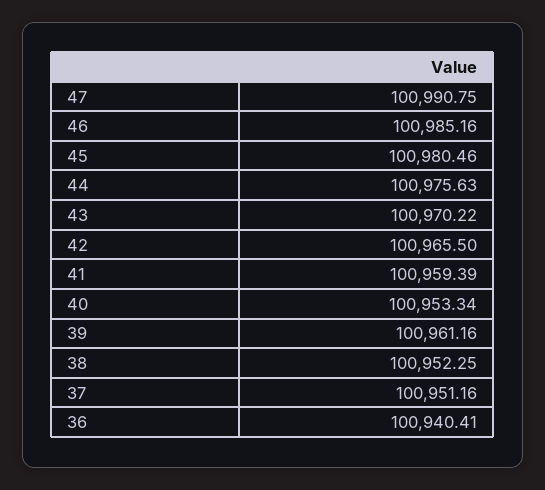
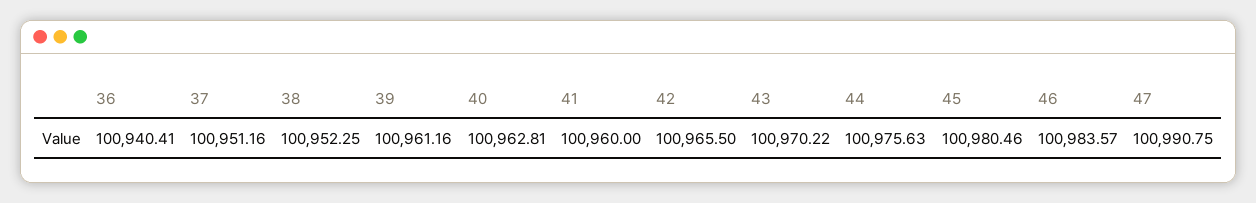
46: 100985.16 -> 100983.57
41: 100959.39 -> 100960
40: 100953.34 -> 100962.81

